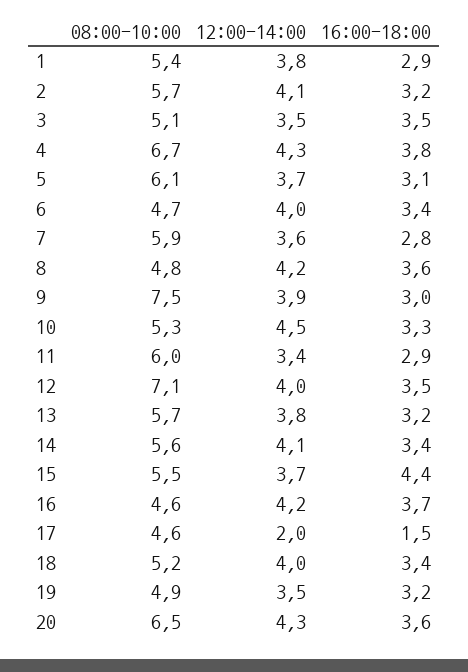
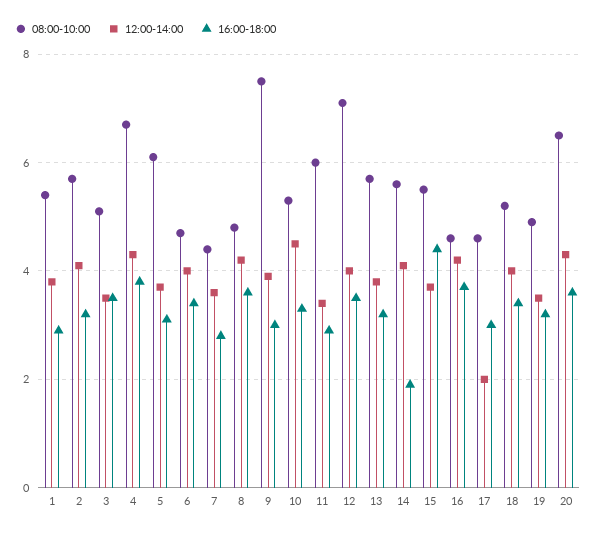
08:00-10:00, 7: 5.9 -> 4.5
16:00-18:00, 14: 3.4 -> 2
16:00-18:00, 17: 1.5 -> 3

